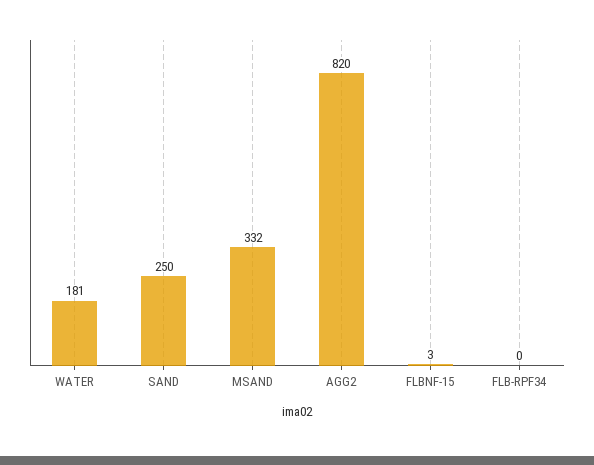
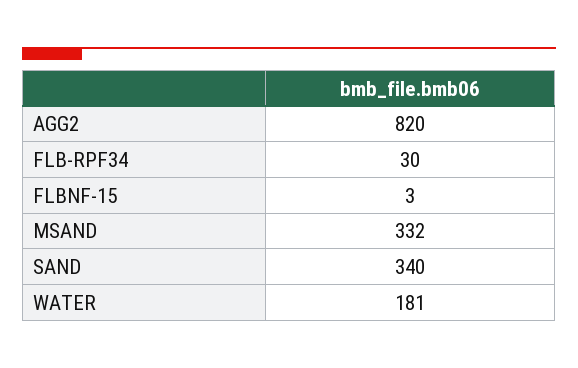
SAND: 250 -> 340
FLB-RPF34: 0 -> 30

